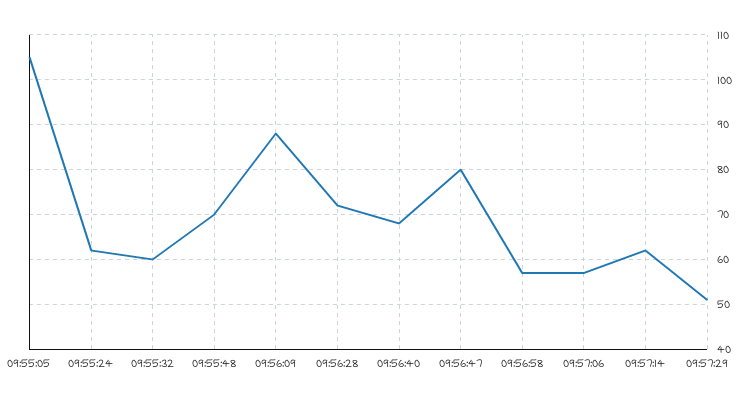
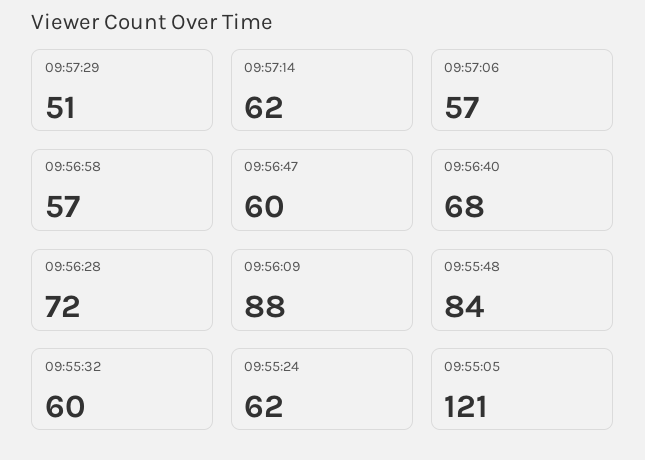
09:55:05: 105 -> 121
09:55:48: 70 -> 84
09:56:47: 80 -> 60

